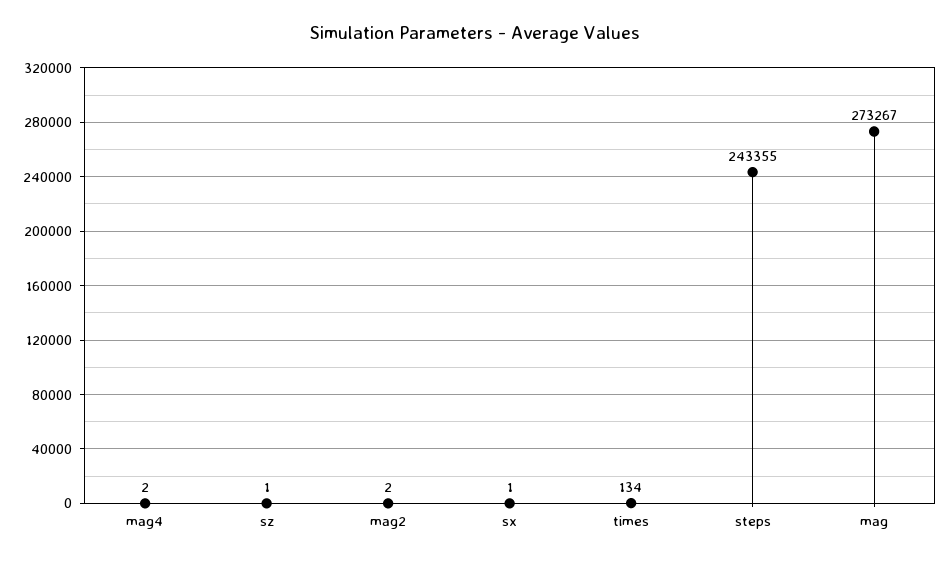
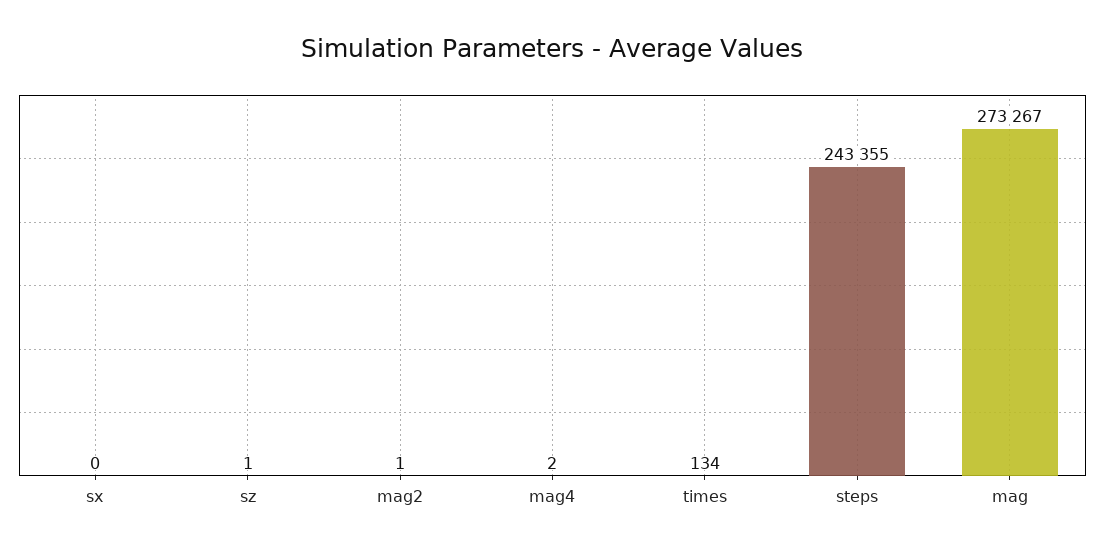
mag2: 2 -> 1
sx: 1 -> 0

